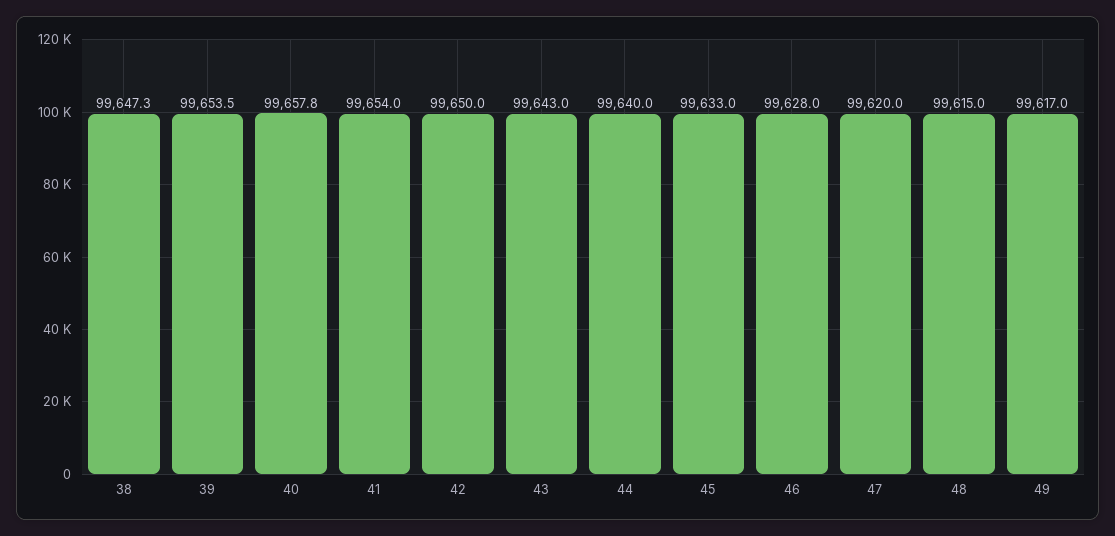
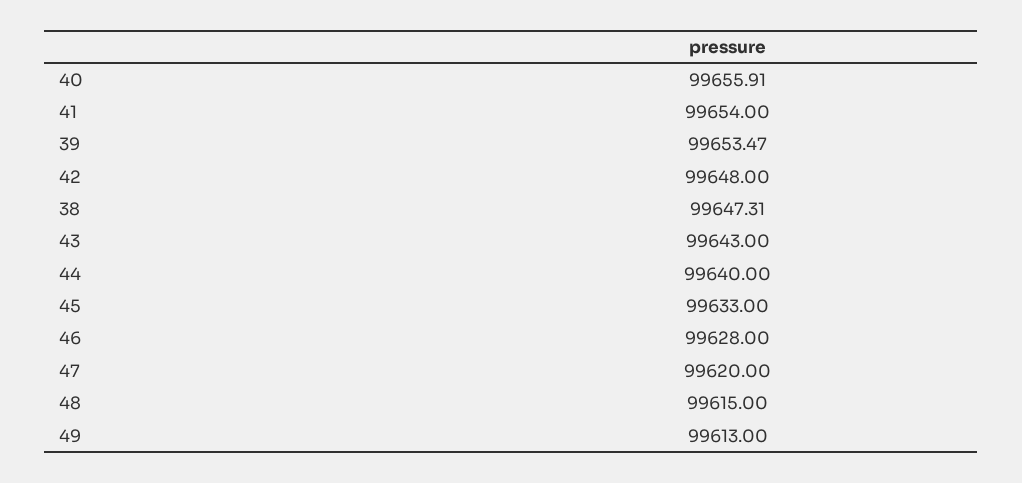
40: 99657.8 -> 99655.91
42: 99650 -> 99648
49: 99617 -> 99613

